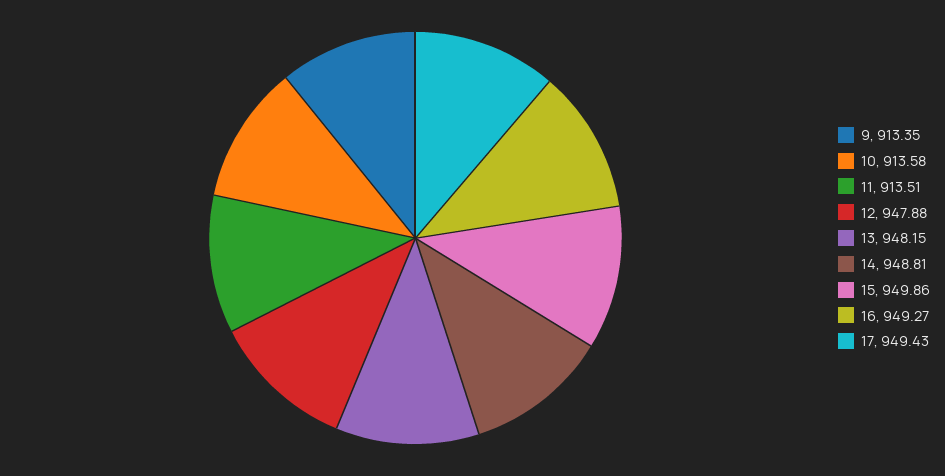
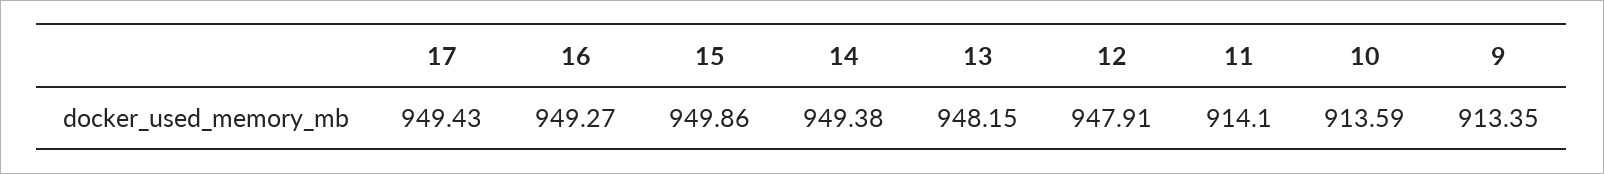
10: 913.58 -> 913.59
11: 913.51 -> 914.1
12: 947.88 -> 947.91
14: 948.81 -> 949.38

